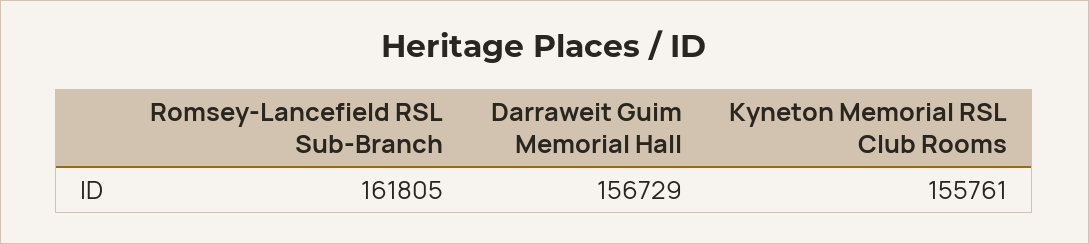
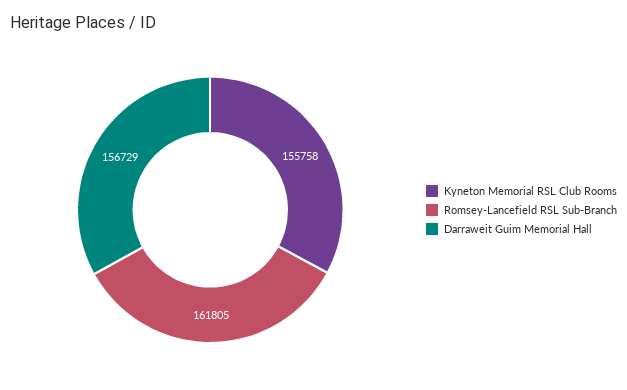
Kyneton Memorial RSL Club Rooms: 155761 -> 155758

